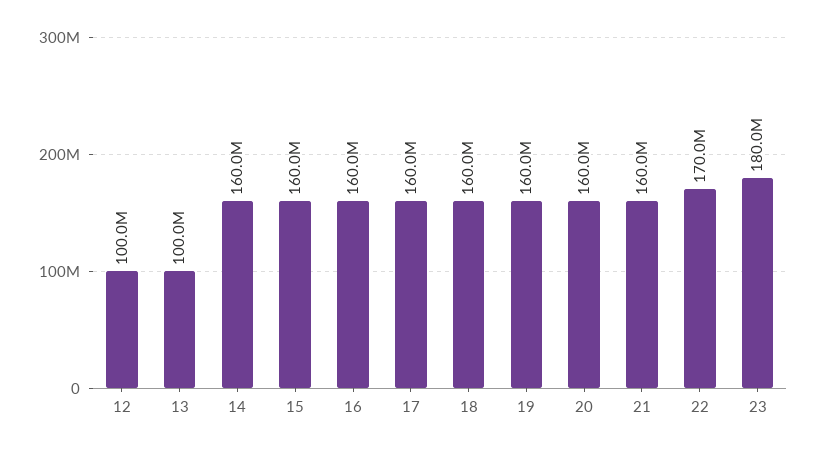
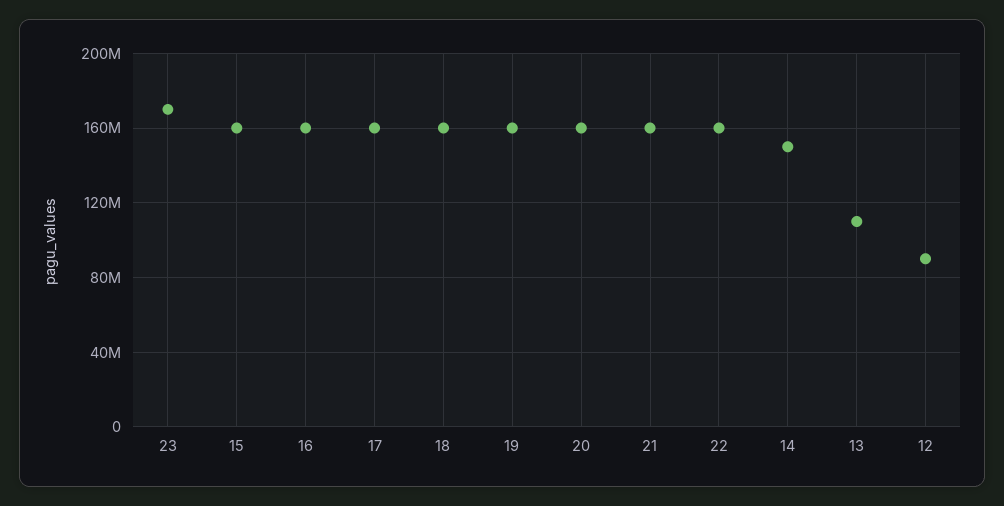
12: 100000000 -> 90000000
13: 100000000 -> 110000000
14: 160000000 -> 150000000
22: 170000000 -> 160000000
23: 180000000 -> 170000000

